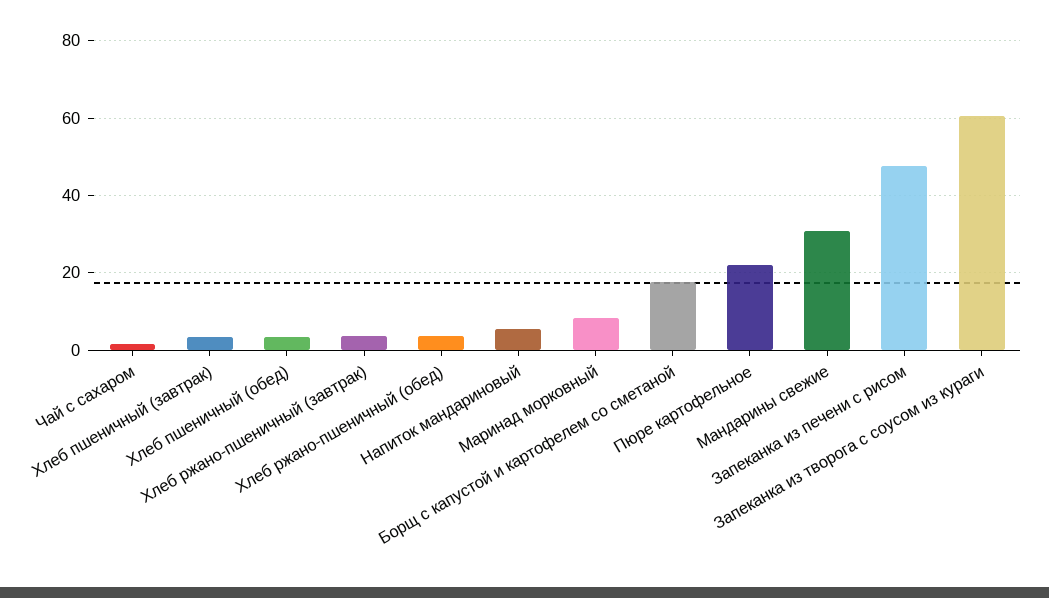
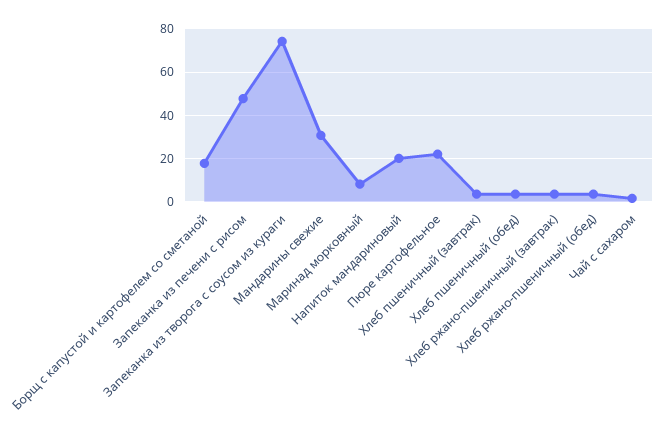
Напиток мандариновый: 6 -> 20
Запеканка из творога с соусом из кураги: 60 -> 75

